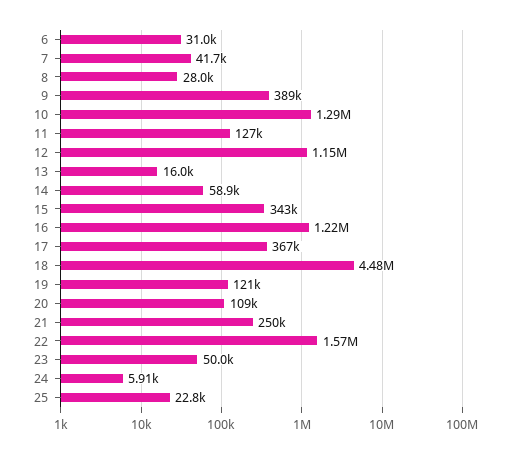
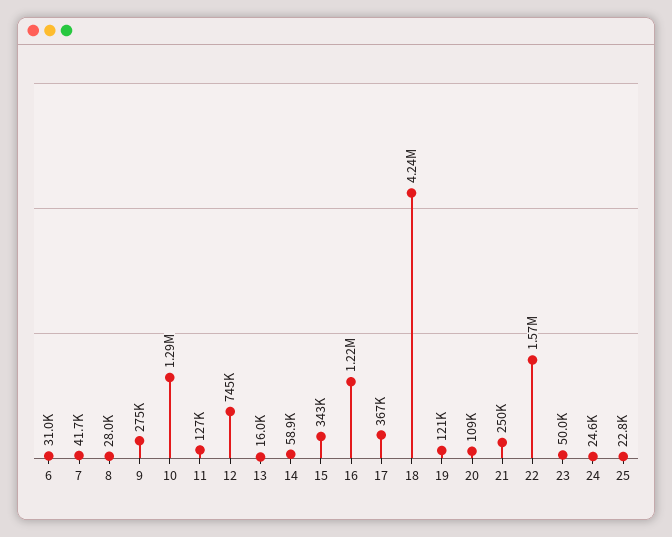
9: 389000 -> 275000
12: 1150000 -> 745000
18: 4480000 -> 4240000
24: 5910 -> 24600

